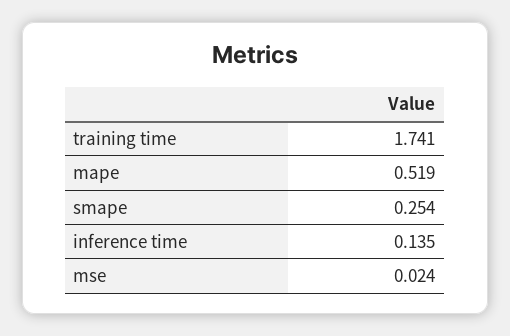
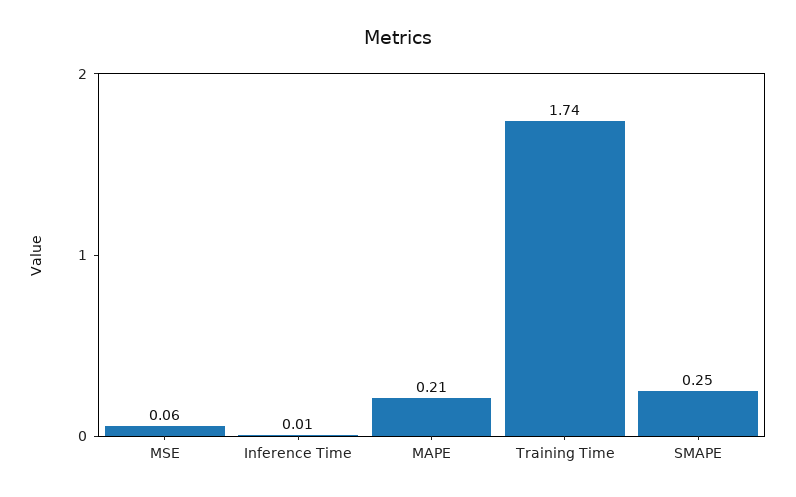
mape: 0.519 -> 0.21
inference time: 0.135 -> 0.01
mse: 0.024 -> 0.06

